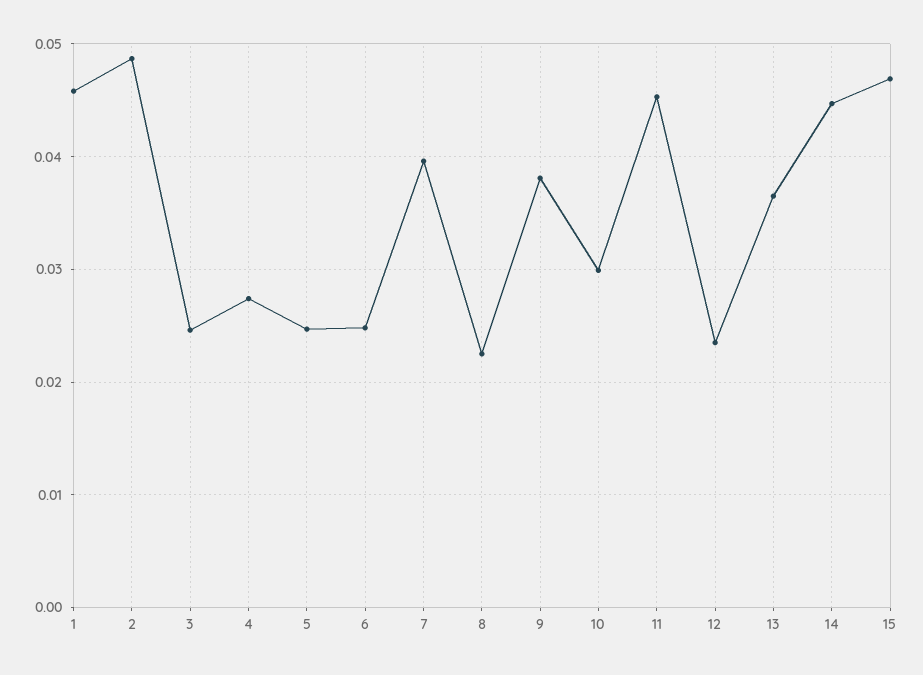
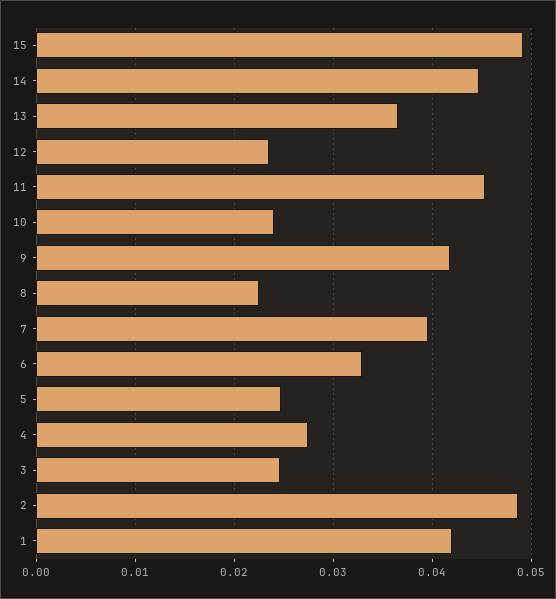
1: 0.046 -> 0.042
6: 0.025 -> 0.033
9: 0.038 -> 0.042
10: 0.03 -> 0.024
15: 0.047 -> 0.049

